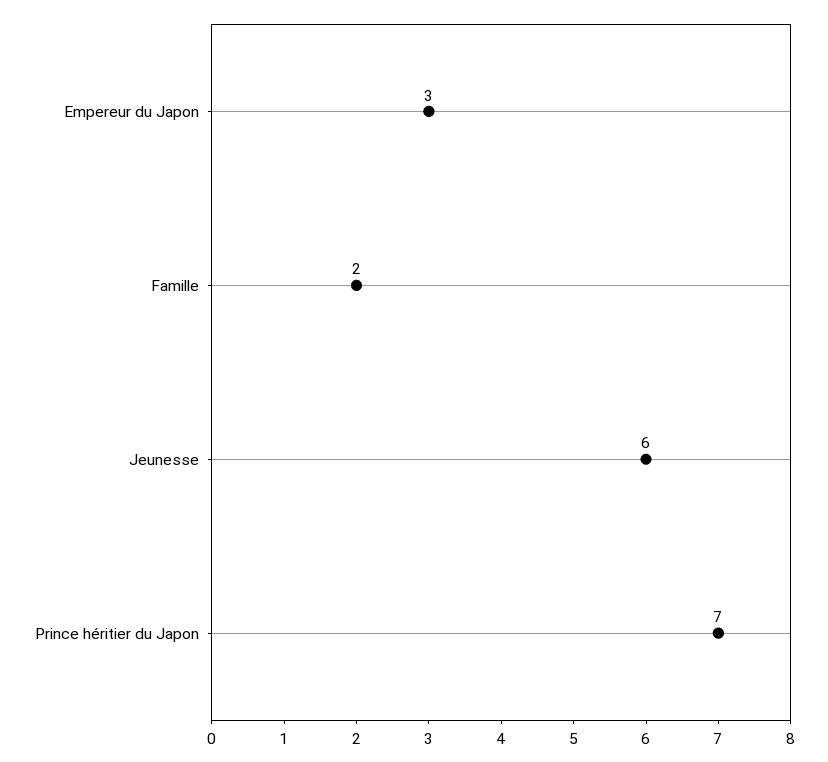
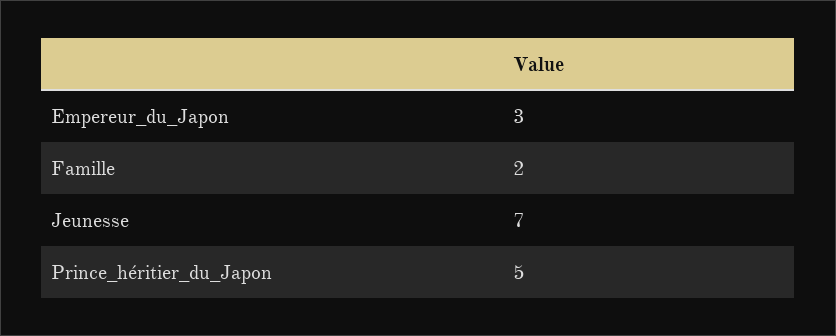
Jeunesse: 6 -> 7
Prince héritier du Japon: 7 -> 5

